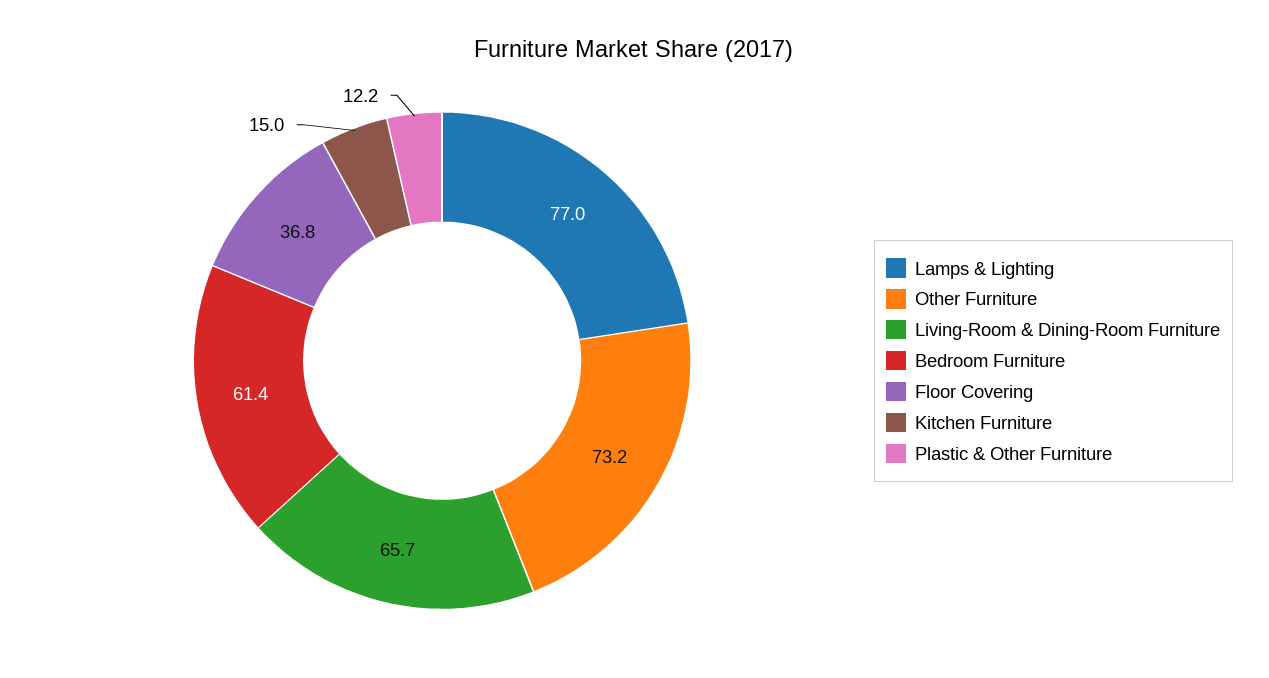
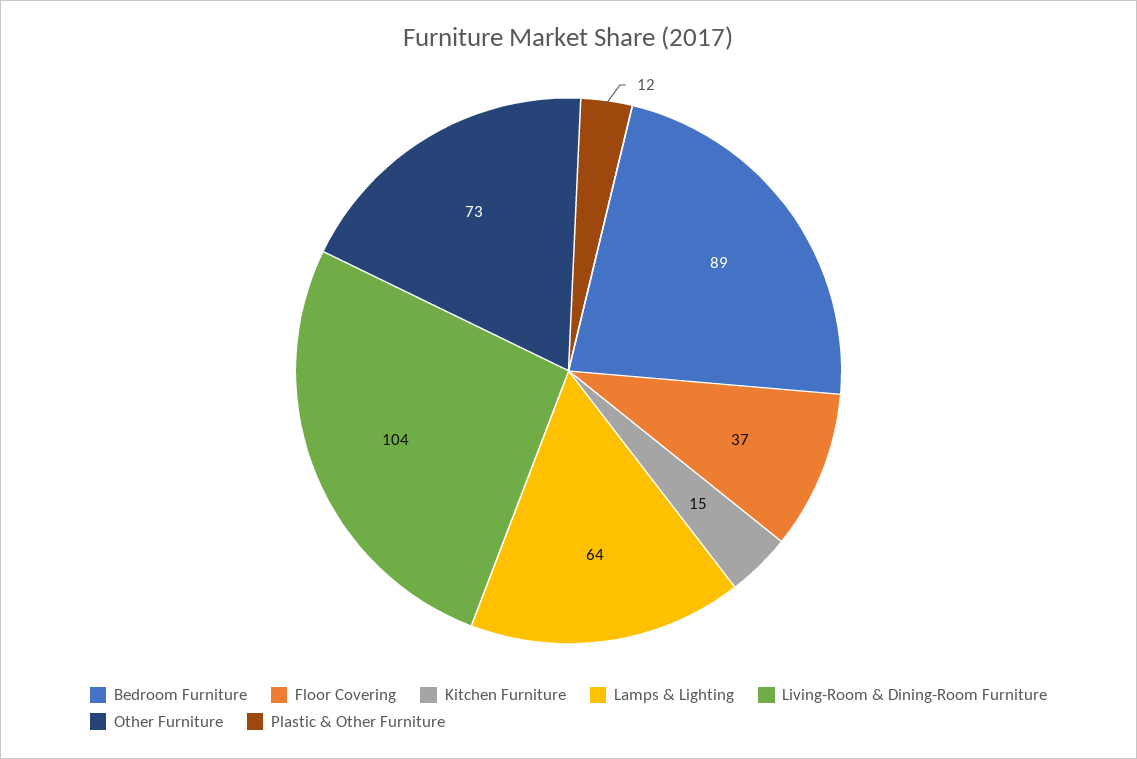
Lamps & Lighting: 77 -> 64
Living-Room & Dining-Room Furniture: 65.7 -> 104
Bedroom Furniture: 61.4 -> 89

